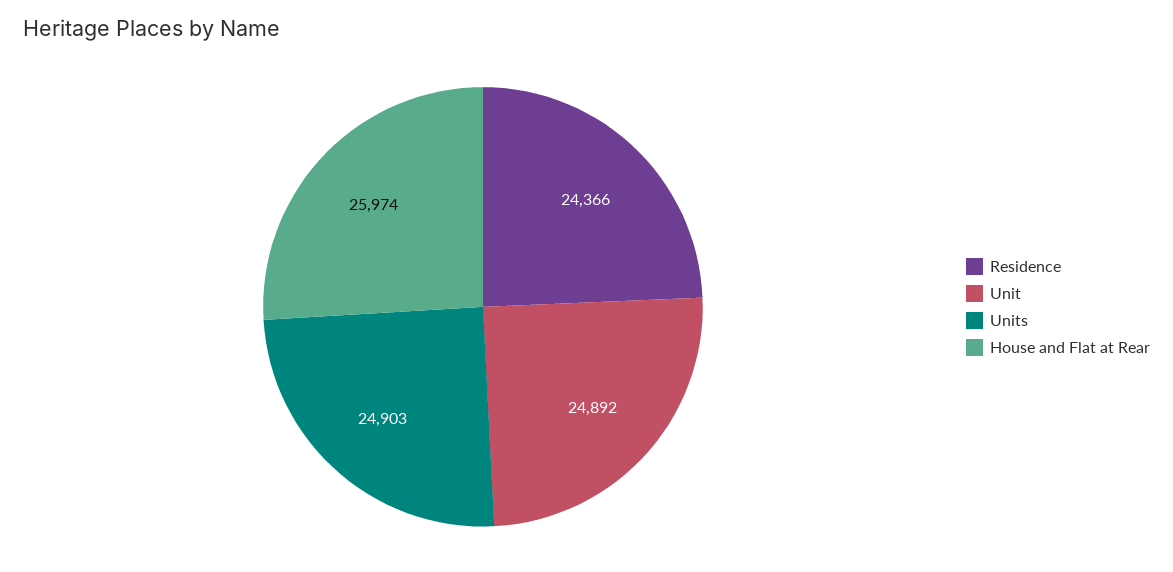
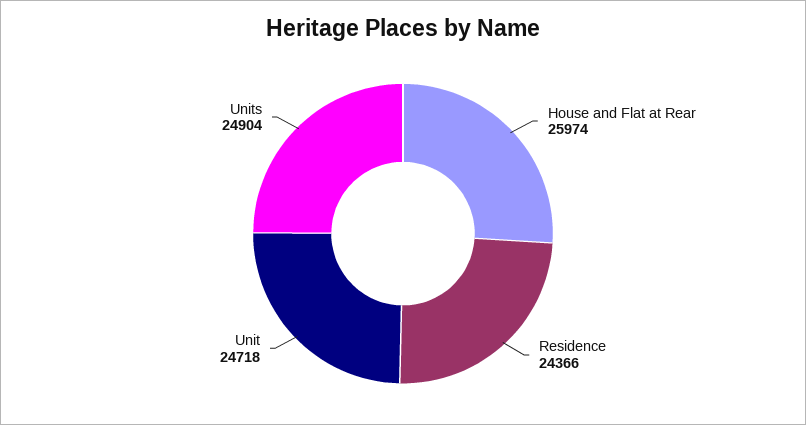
Unit: 24892 -> 24718
Units: 24903 -> 24904

